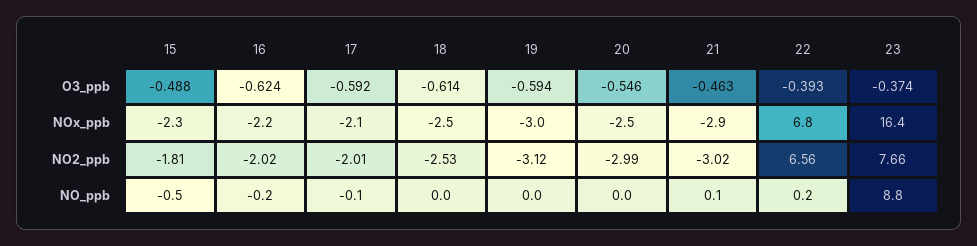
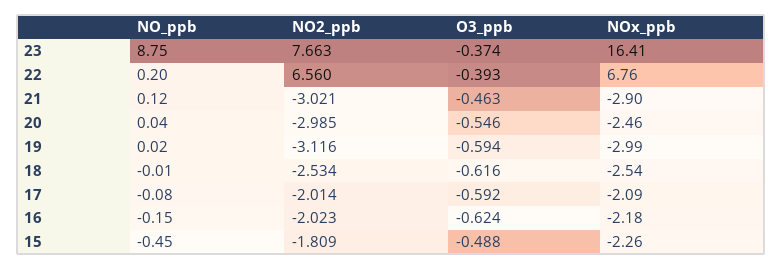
18, O3_ppb: -0.614 -> -0.616

